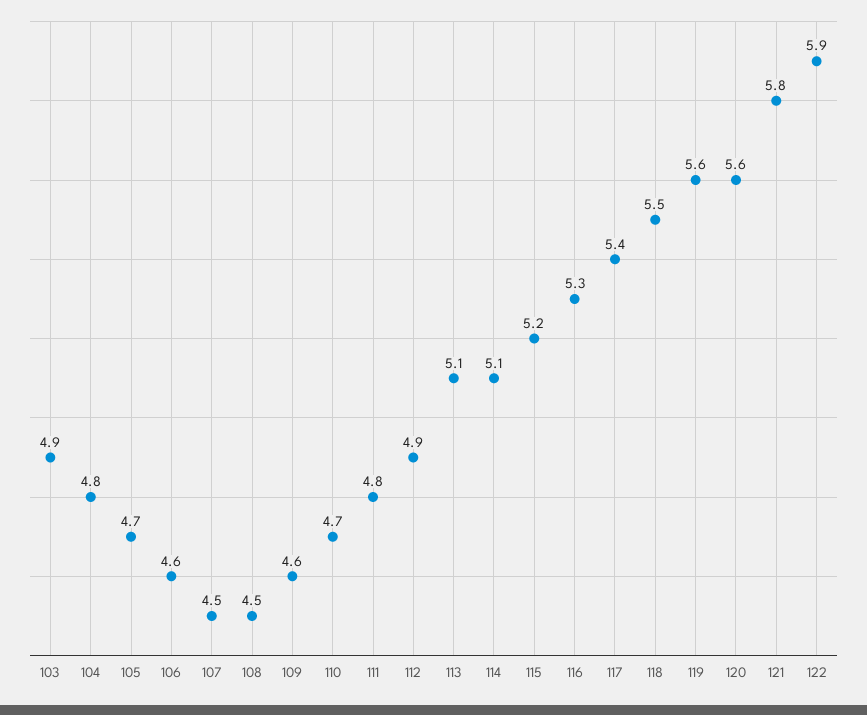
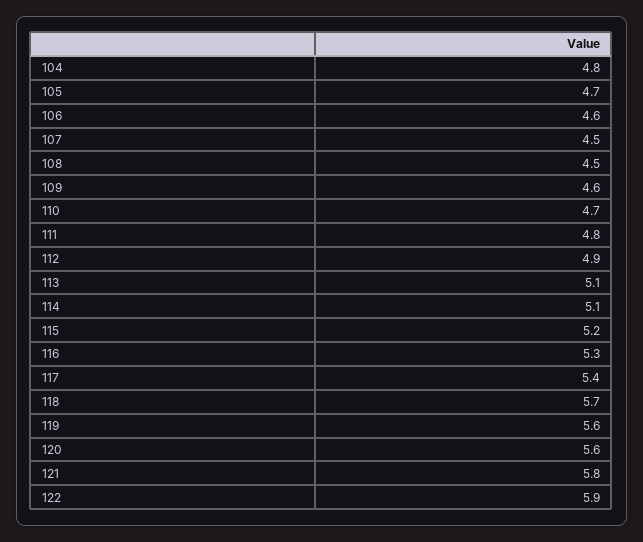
103: 4.9 -> none
118: 5.5 -> 5.7

